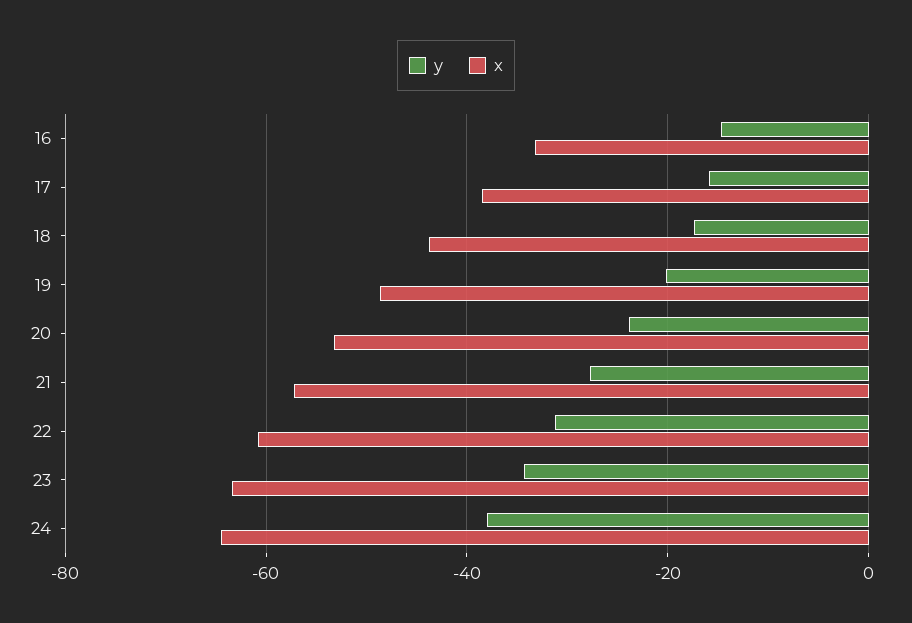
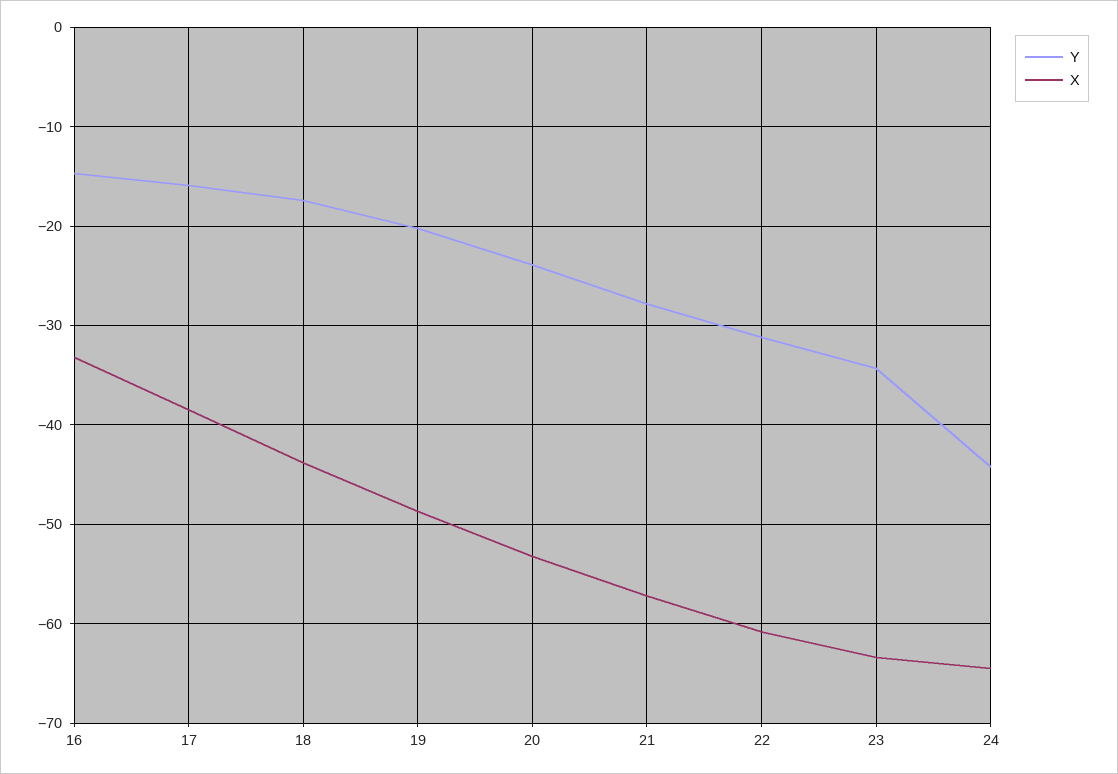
y, 24: -38 -> -44

